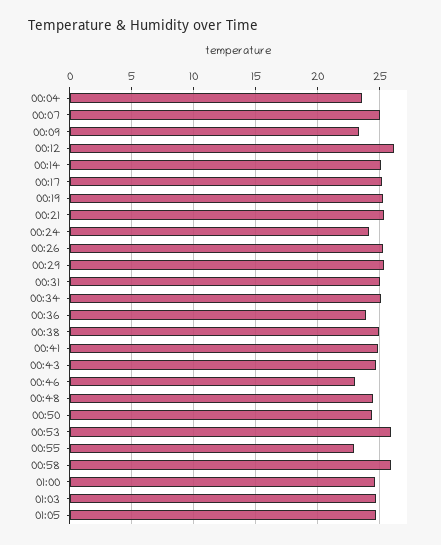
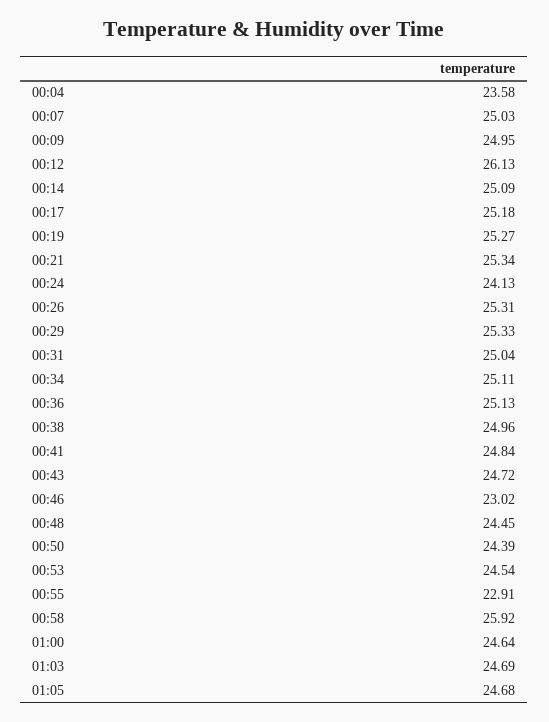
00:09: 23.5 -> 24.95
00:36: 24 -> 25.13
00:53: 26 -> 24.54

